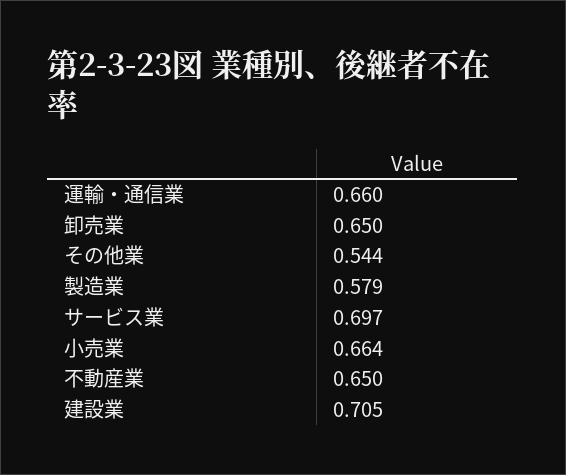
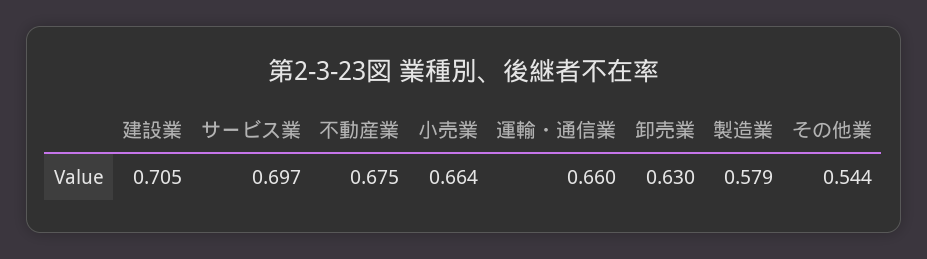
卸売業: 0.65 -> 0.63
不動産業: 0.65 -> 0.675

